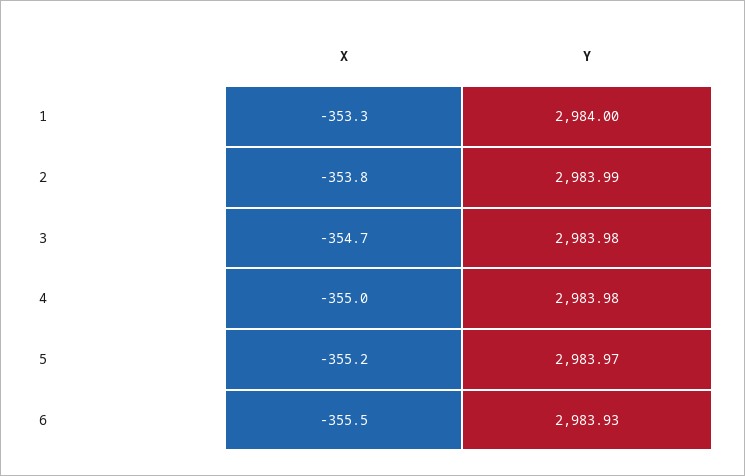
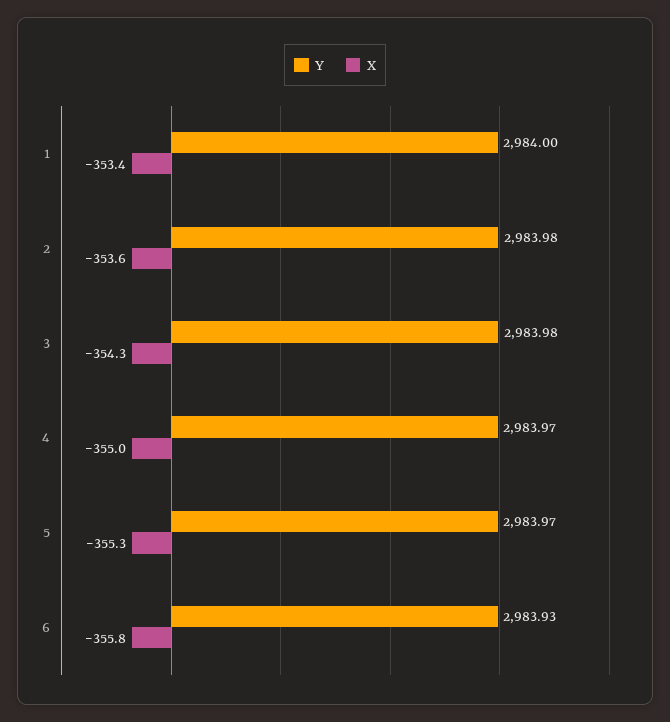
X, 1: -353.3 -> -353.4
X, 2: -353.8 -> -353.6
Y, 2: 2983.99 -> 2983.98
X, 3: -354.7 -> -354.3
Y, 4: 2983.98 -> 2983.97
X, 5: -355.2 -> -355.3
X, 6: -355.5 -> -355.8

